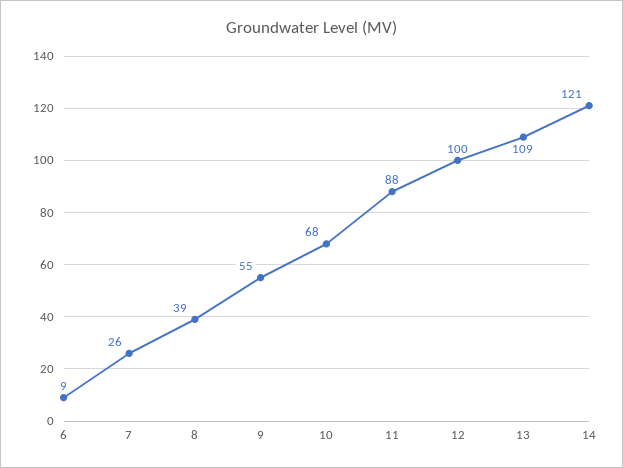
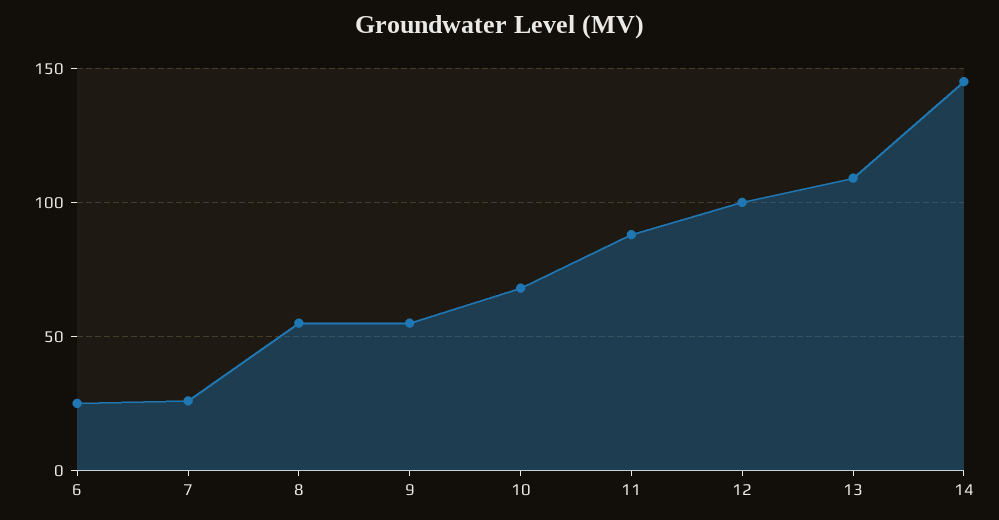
6: 9 -> 25
8: 39 -> 55
14: 121 -> 145

